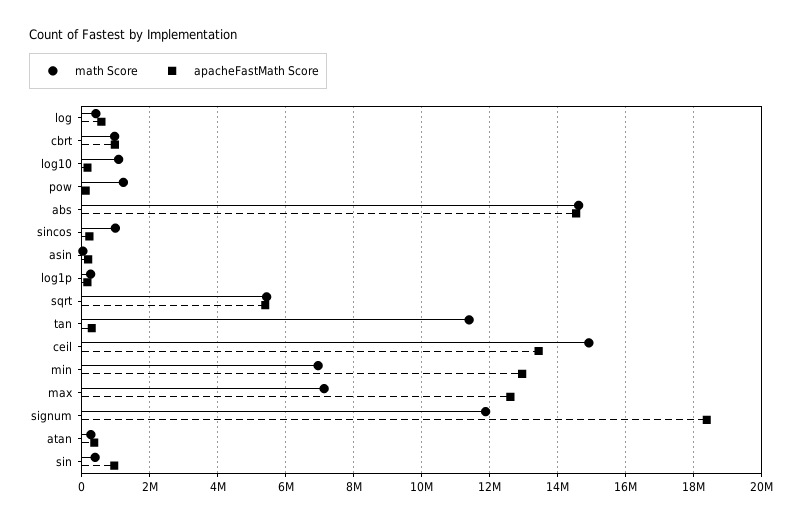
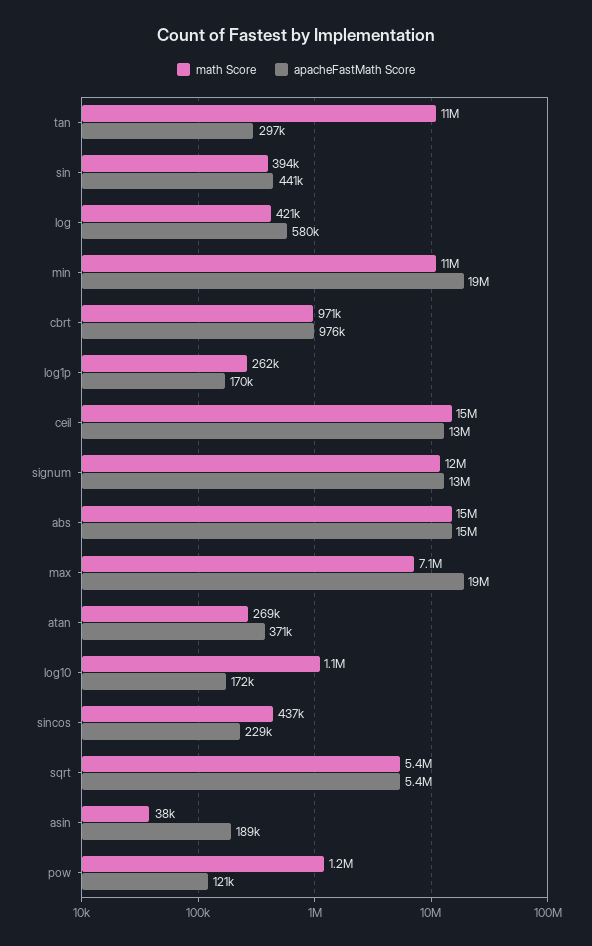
math Score, sincos: 1000000 -> 437000
math Score, min: 7000000 -> 11000000
apacheFastMath Score, min: 13000000 -> 19000000
apacheFastMath Score, max: 12600000 -> 19000000
apacheFastMath Score, signum: 18400000 -> 13000000
apacheFastMath Score, sin: 1000000 -> 441000

